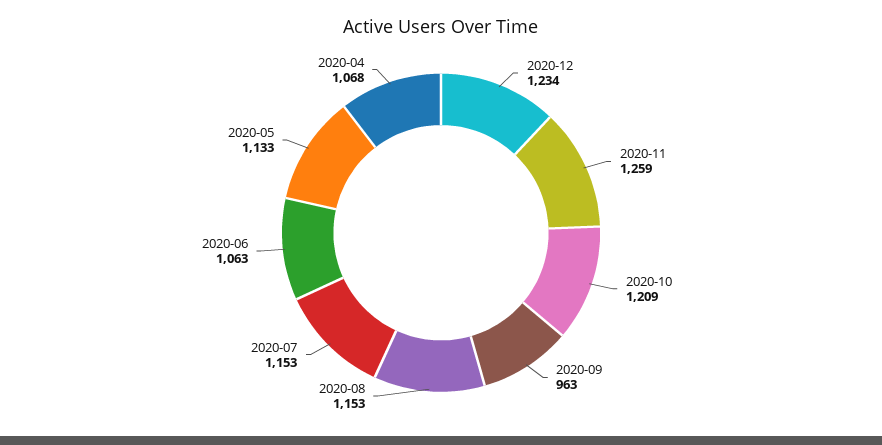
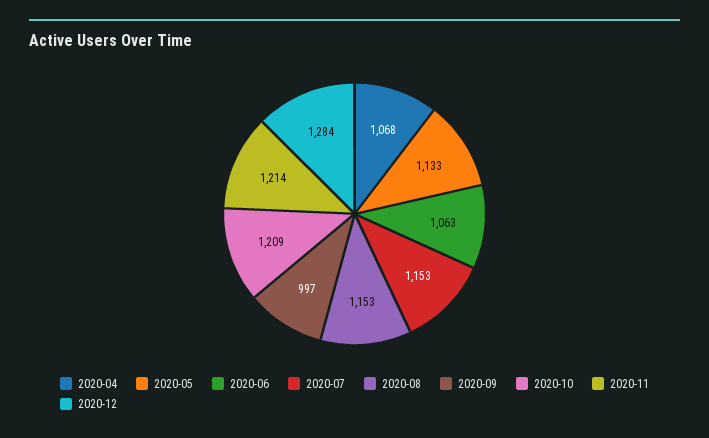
2020-12: 1234 -> 1284
2020-11: 1259 -> 1214
2020-09: 963 -> 997

